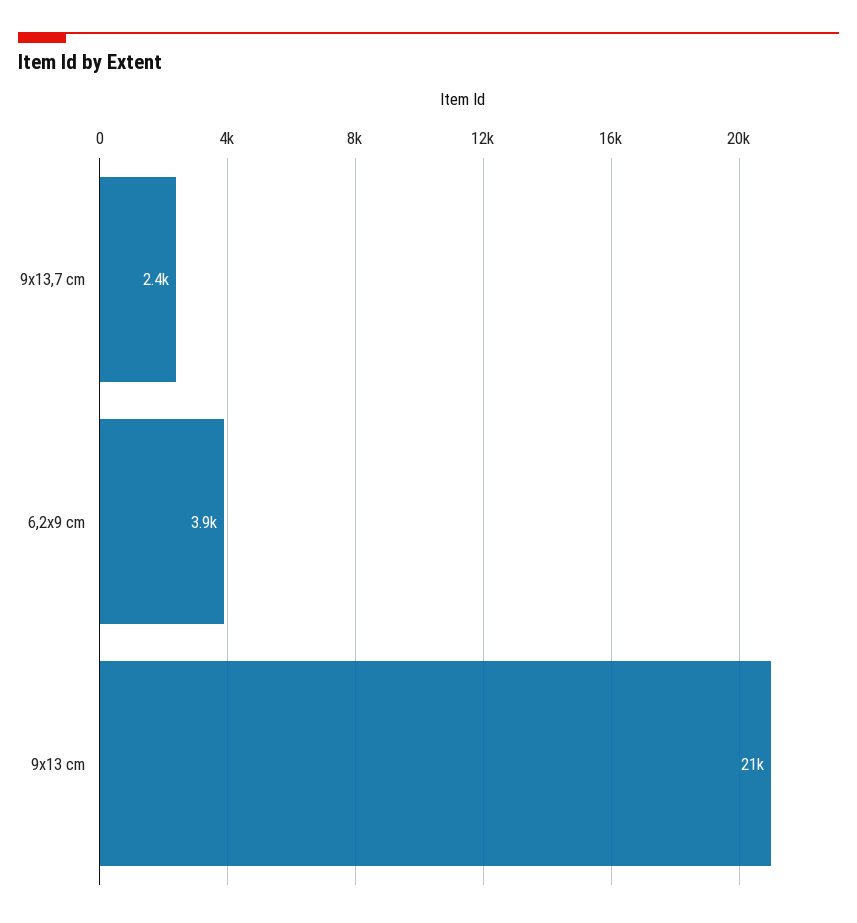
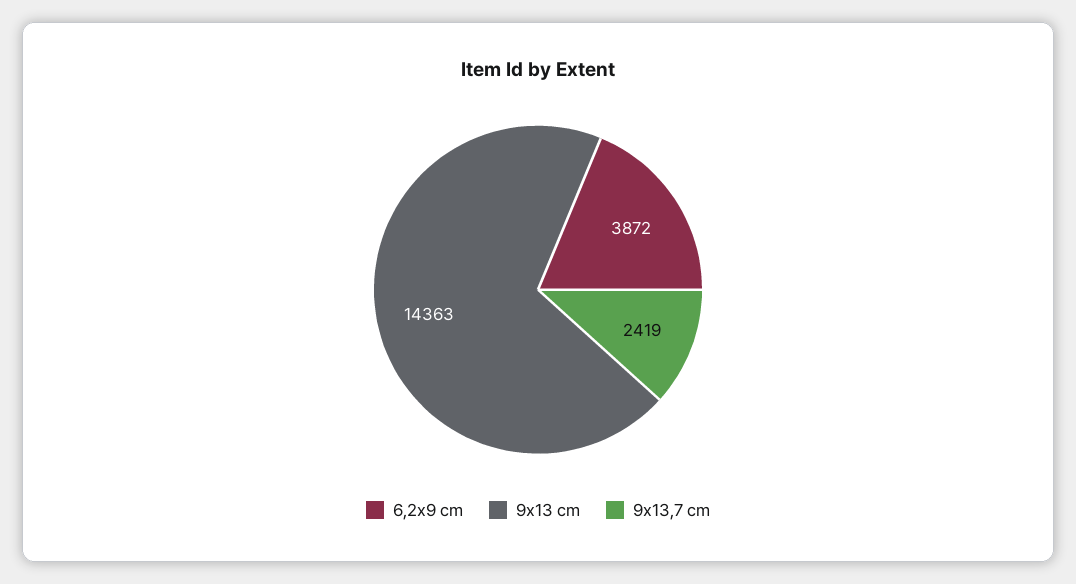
9x13 cm: 21000 -> 14363

